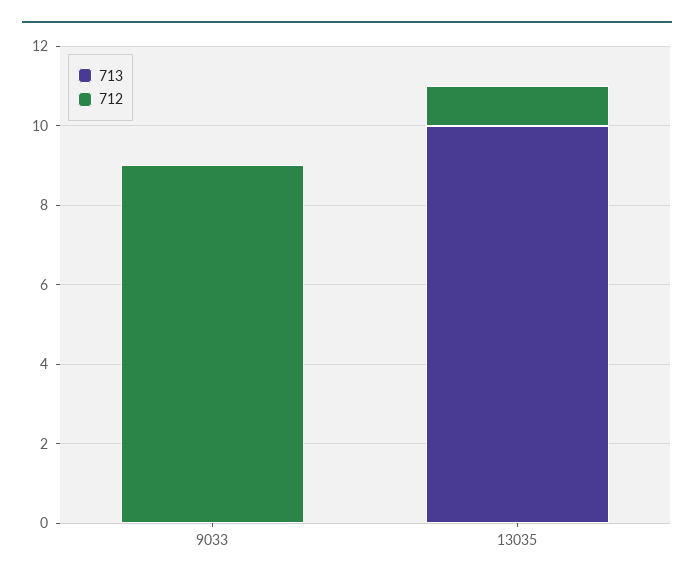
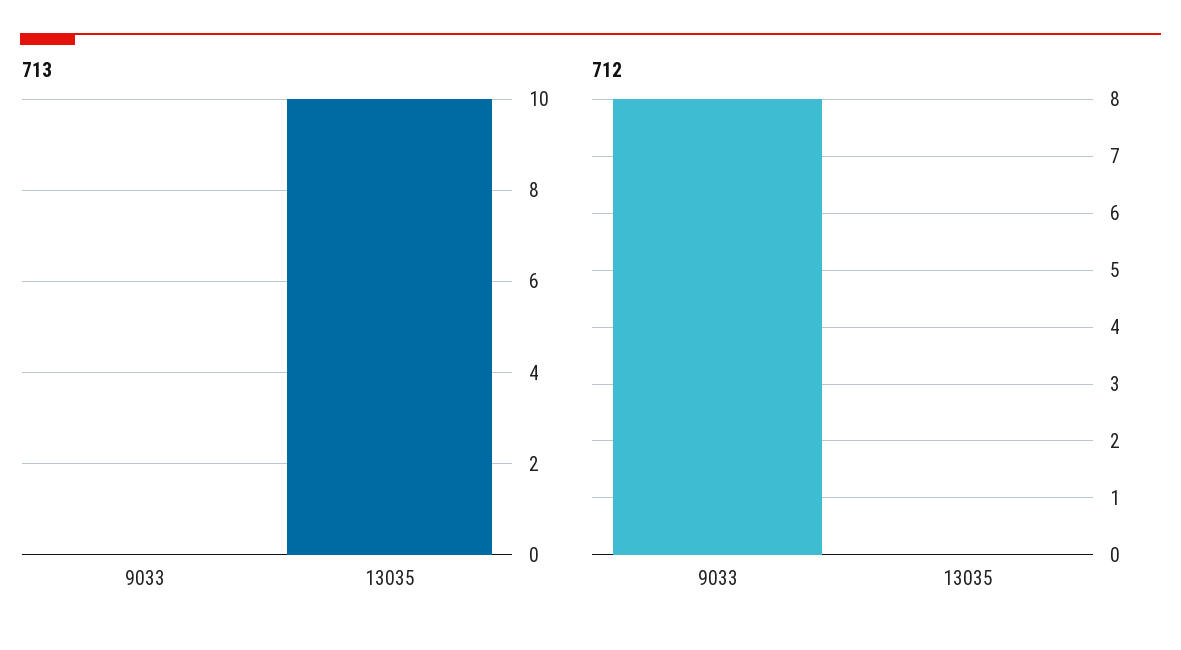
712, 9033: 9 -> 8
712, 13035: 1 -> 0

